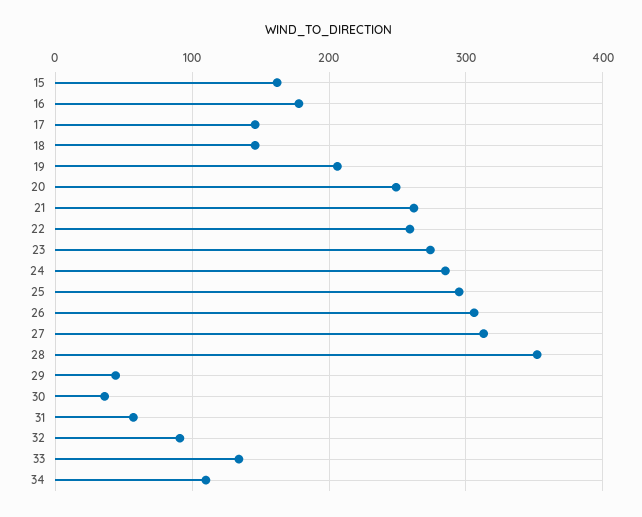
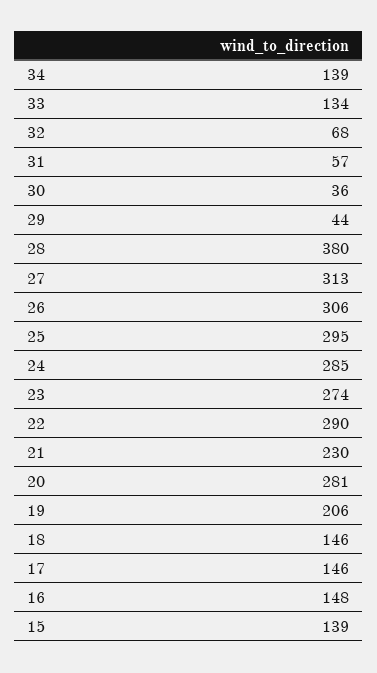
15: 160 -> 139
16: 180 -> 148
20: 250 -> 281
21: 260 -> 230
22: 260 -> 290
28: 350 -> 380
32: 90 -> 68
34: 110 -> 139

